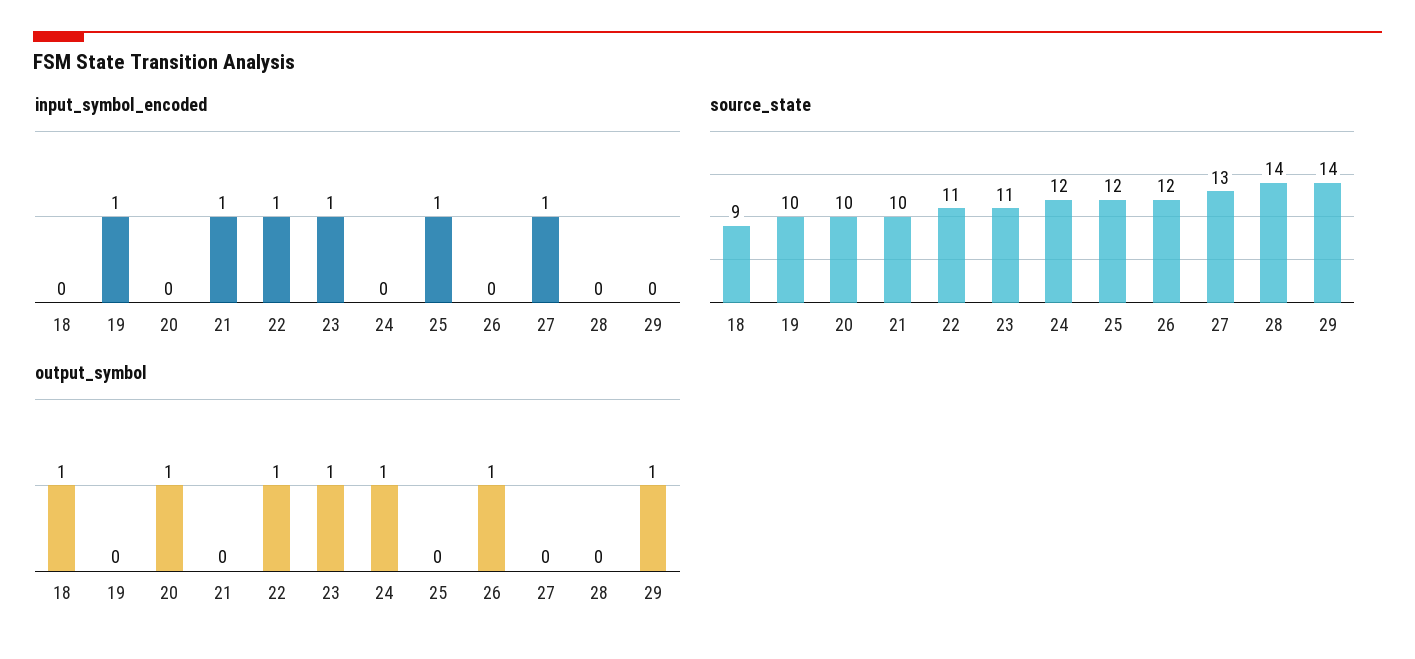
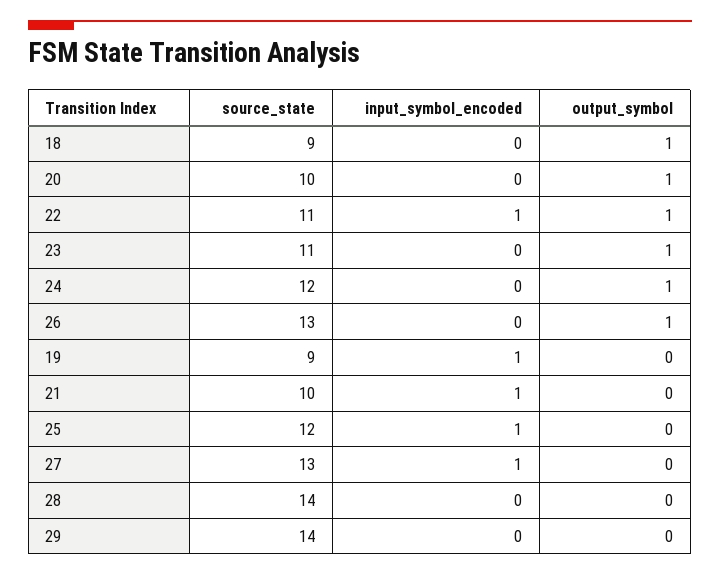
input_symbol_encoded, 23: 1 -> 0
source_state, 19: 10 -> 9
source_state, 26: 12 -> 13
output_symbol, 29: 1 -> 0

